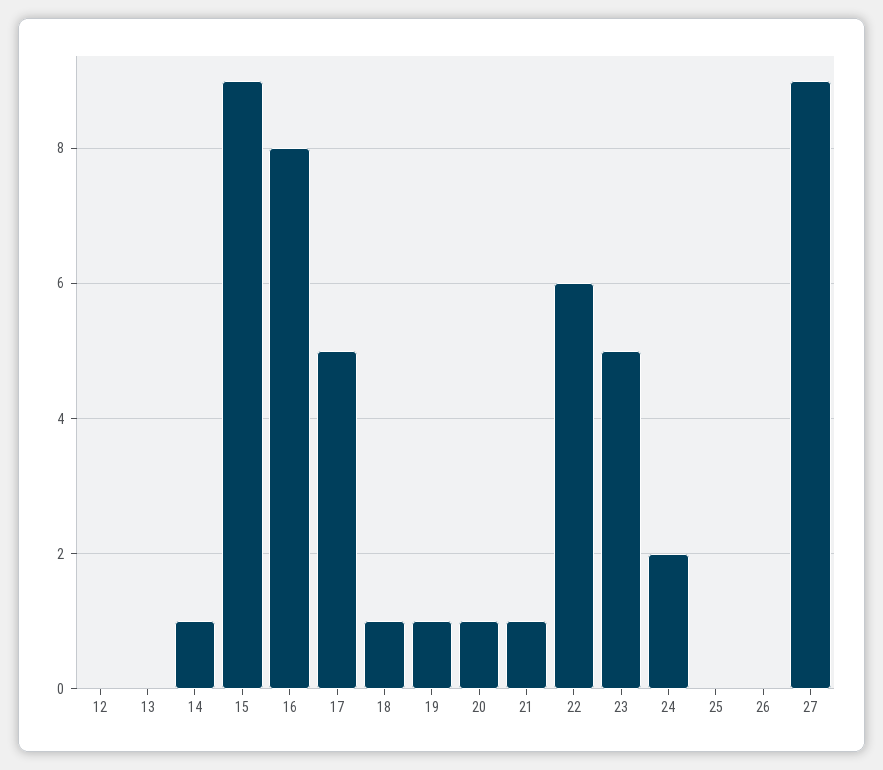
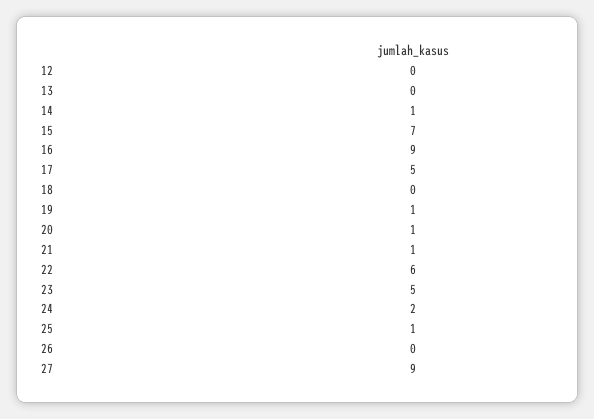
15: 9 -> 7
16: 8 -> 9
18: 1 -> 0
25: 0 -> 1

